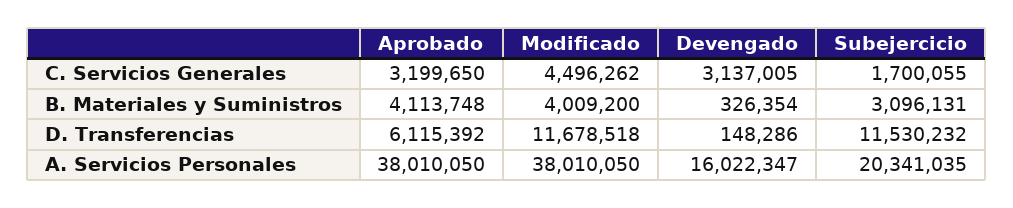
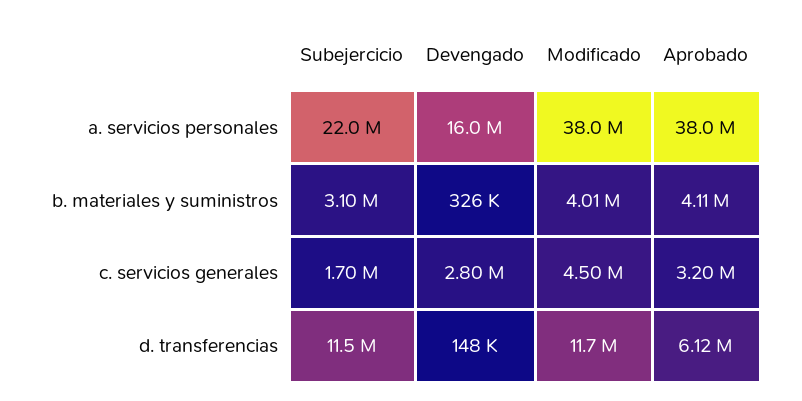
Devengado, C. Servicios Generales: 3137005 -> 2800000
Subejercicio, A. Servicios Personales: 20341035 -> 22000000

